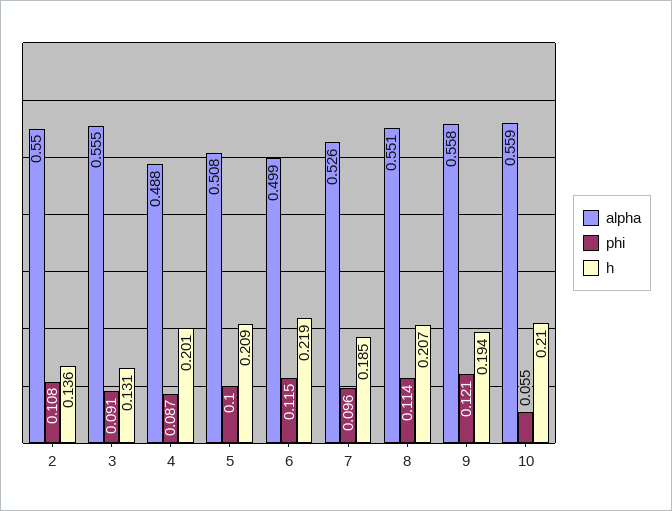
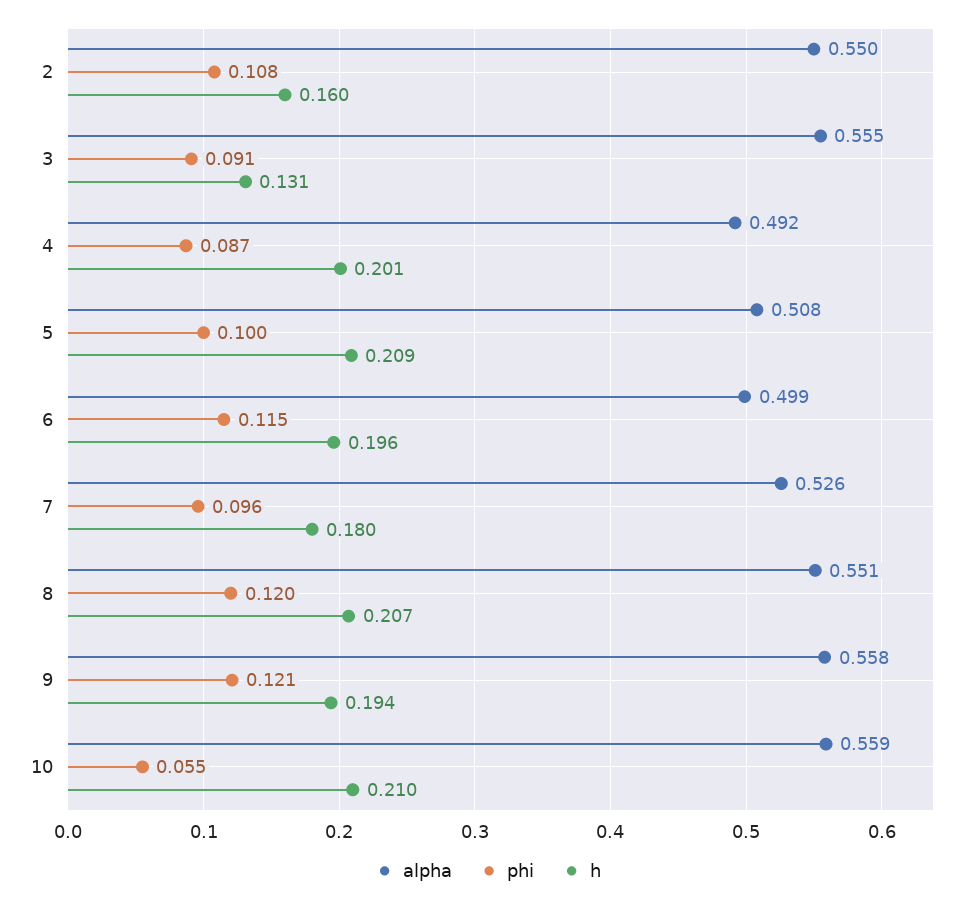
h, 2: 0.136 -> 0.16
alpha, 4: 0.488 -> 0.492
h, 6: 0.219 -> 0.196
h, 7: 0.185 -> 0.18
phi, 8: 0.114 -> 0.12

